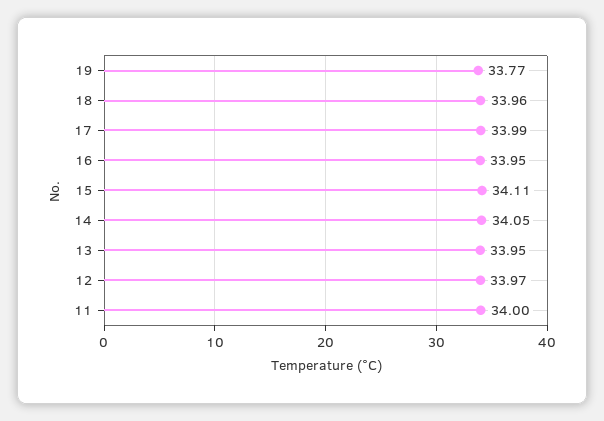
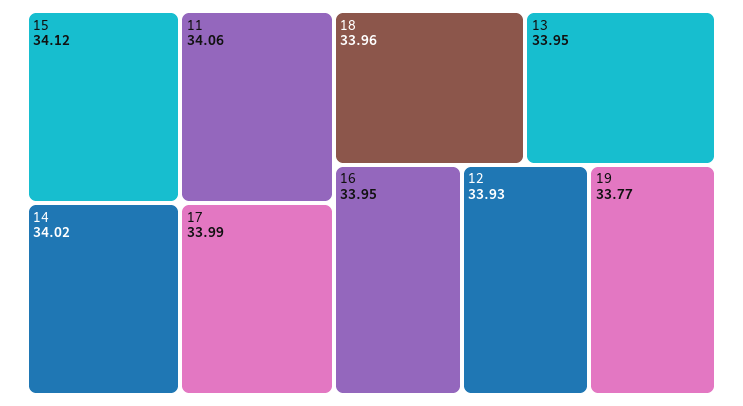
15: 34.11 -> 34.12
14: 34.05 -> 34.02
12: 33.97 -> 33.93
11: 34 -> 34.06

